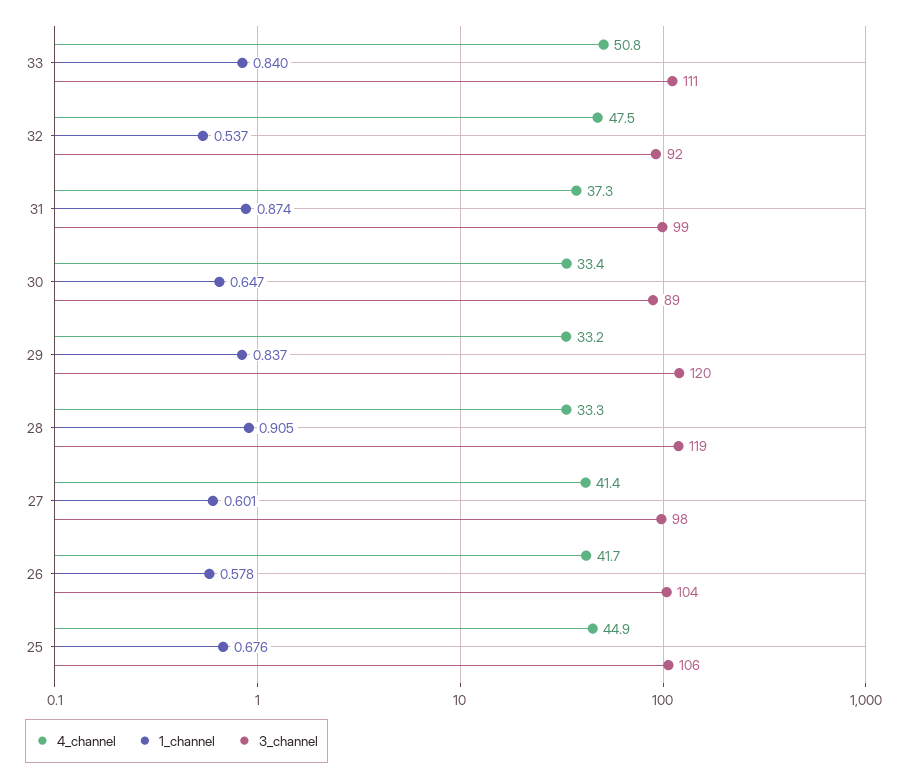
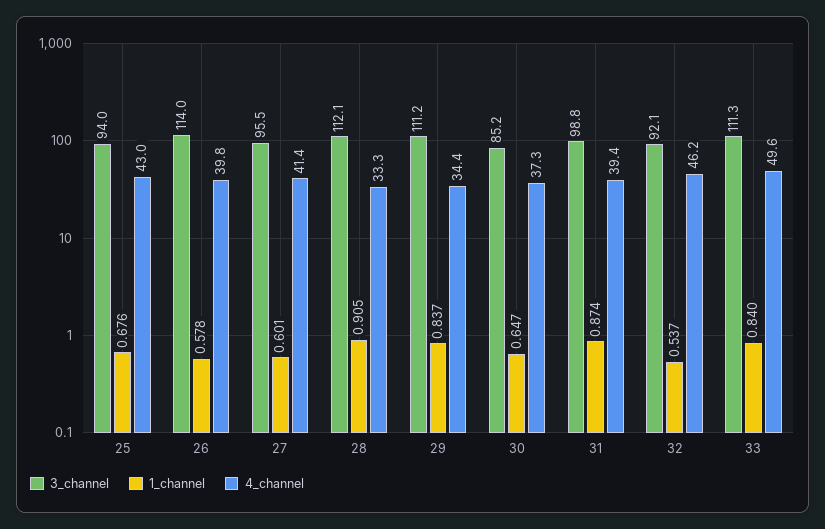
4_channel, 33: 50.8 -> 49.6
4_channel, 32: 47.5 -> 46.2
4_channel, 31: 37.3 -> 39.4
4_channel, 30: 33.4 -> 37.3
3_channel, 30: 89 -> 85.2
4_channel, 29: 33.2 -> 34.4
3_channel, 29: 120 -> 111.2
3_channel, 28: 119 -> 112.1
3_channel, 27: 98 -> 95.5
4_channel, 26: 41.7 -> 39.8
3_channel, 26: 104 -> 114
4_channel, 25: 44.9 -> 43
3_channel, 25: 106 -> 94

